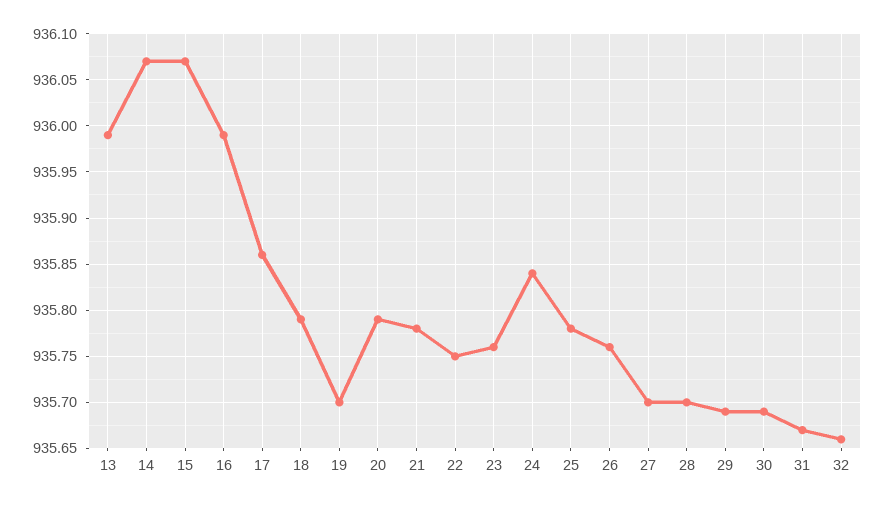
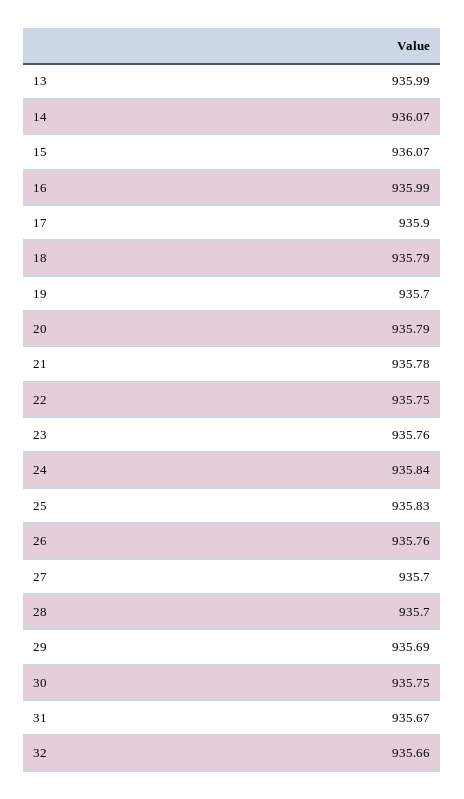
17: 935.86 -> 935.9
25: 935.78 -> 935.83
30: 935.69 -> 935.75

